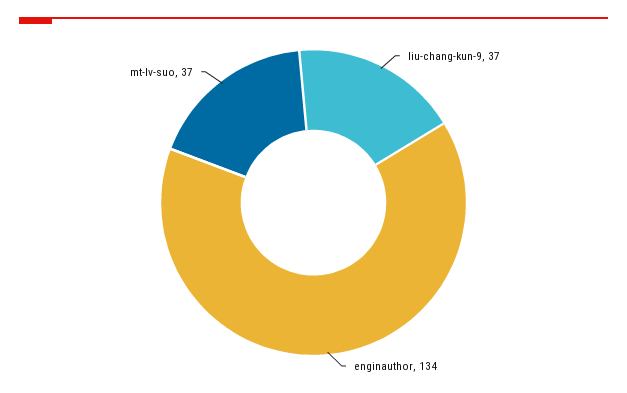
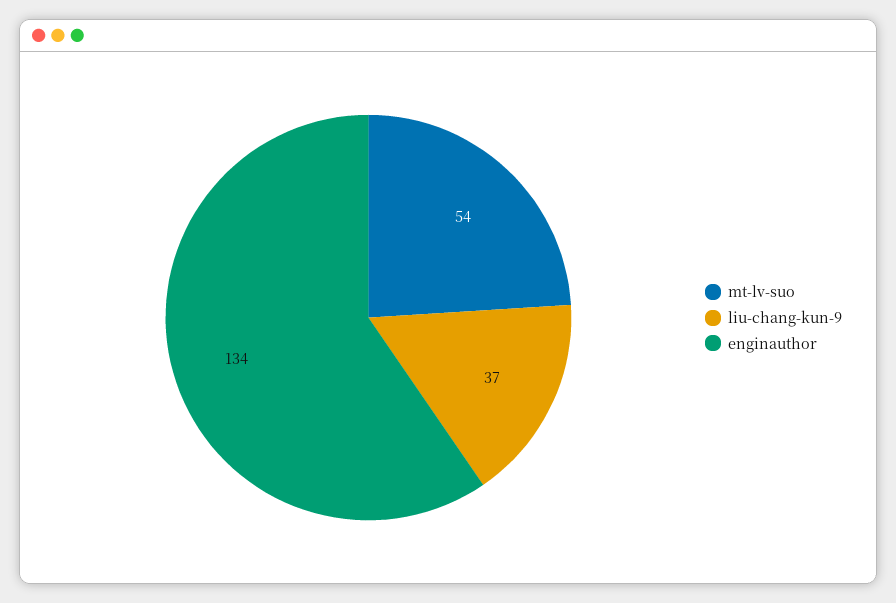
mt-lv-suo: 37 -> 54

